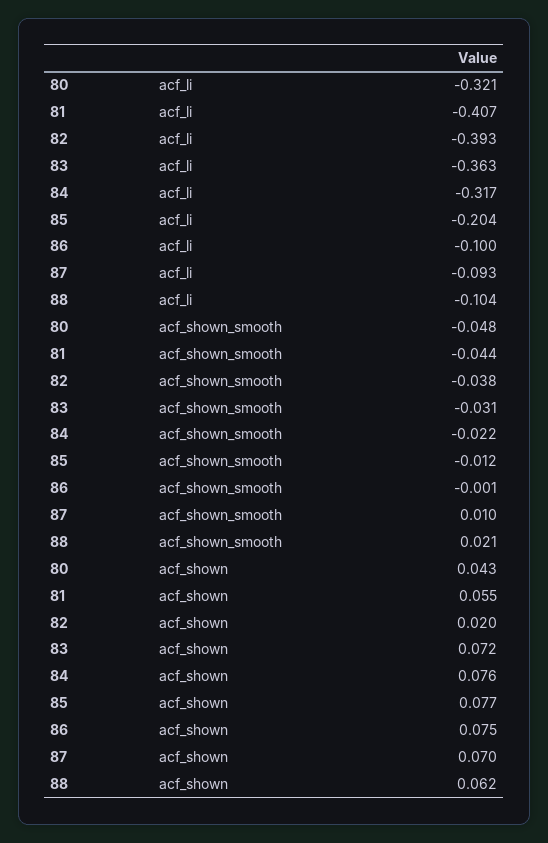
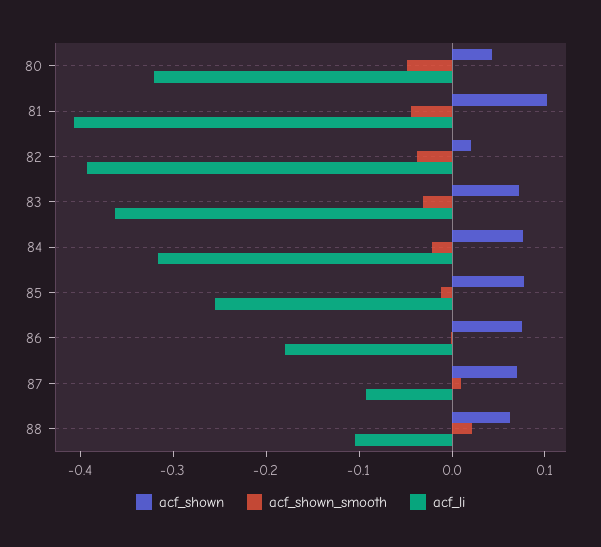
acf_li, 85: -0.204 -> -0.26
acf_li, 86: -0.1 -> -0.18
acf_shown, 81: 0.055 -> 0.1

